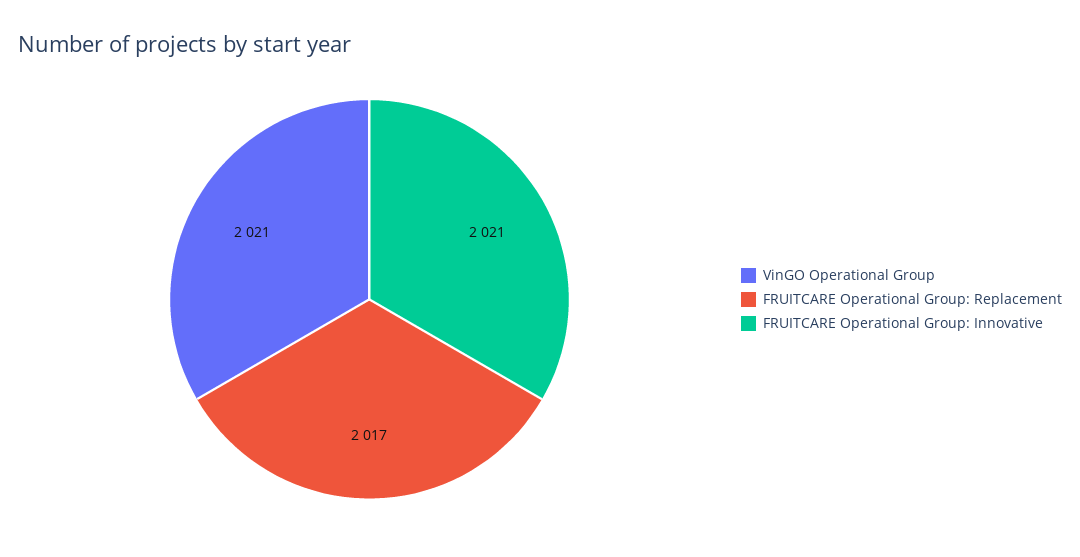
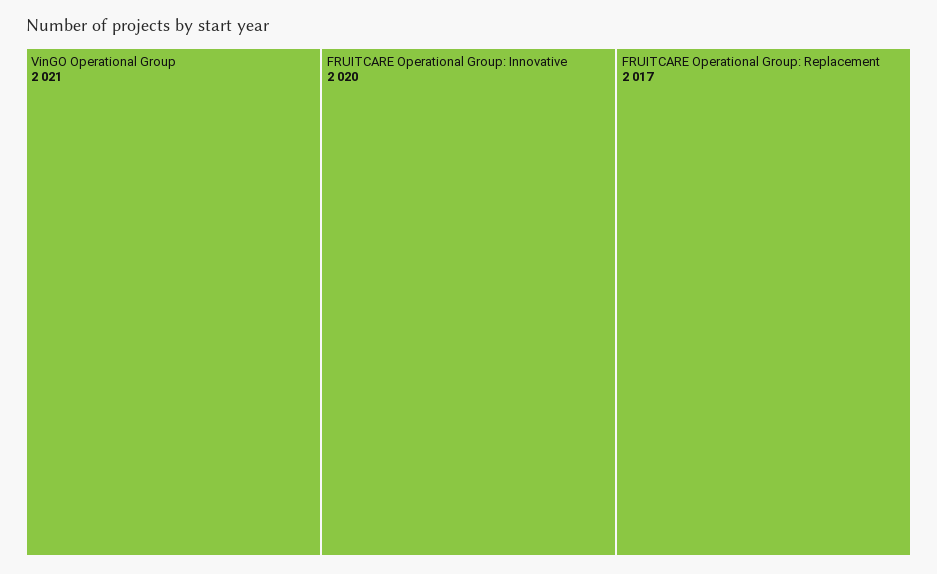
FRUITCARE Operational Group: Innovative: 2021 -> 2020

